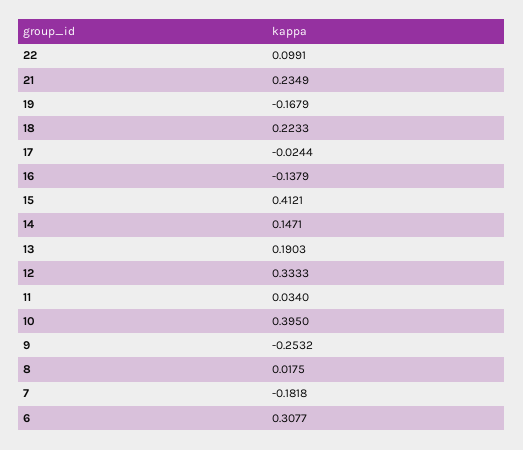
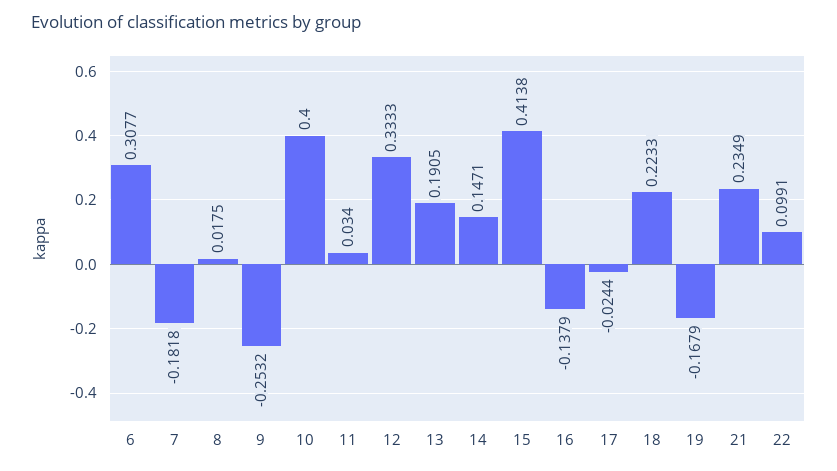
15: 0.4121 -> 0.4138
13: 0.1903 -> 0.1905
10: 0.395 -> 0.4

